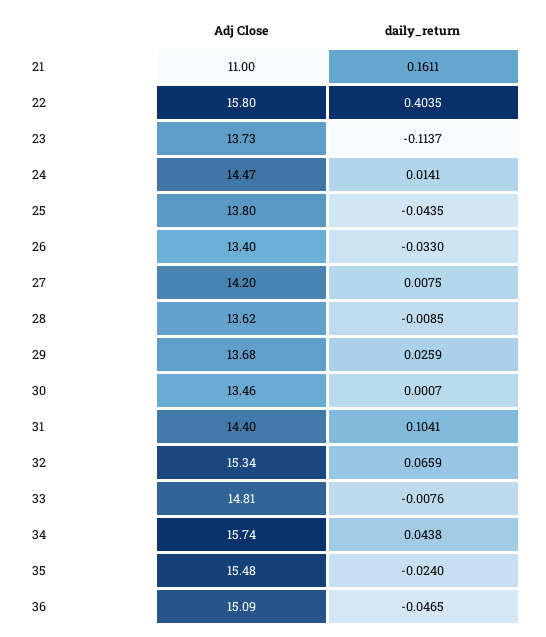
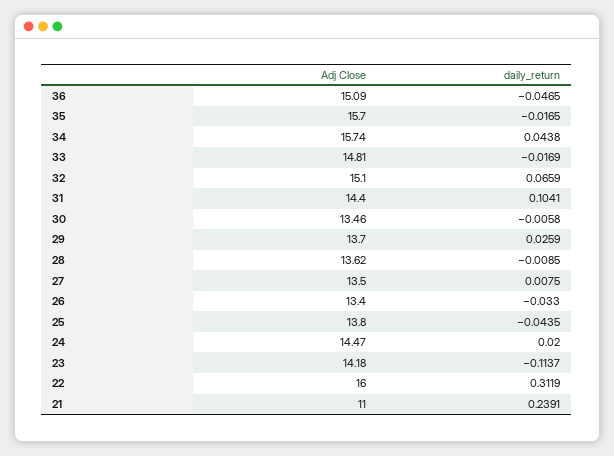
daily_return, 21: 0.1611 -> 0.2391
Adj Close, 22: 15.8 -> 16
daily_return, 22: 0.4035 -> 0.3119
Adj Close, 23: 13.73 -> 14.18
daily_return, 24: 0.0141 -> 0.02
Adj Close, 27: 14.2 -> 13.5
Adj Close, 29: 13.68 -> 13.7
daily_return, 30: 0.0007 -> -0.0058
Adj Close, 32: 15.34 -> 15.1
daily_return, 33: -0.0076 -> -0.0169
Adj Close, 35: 15.48 -> 15.7
daily_return, 35: -0.024 -> -0.0165

